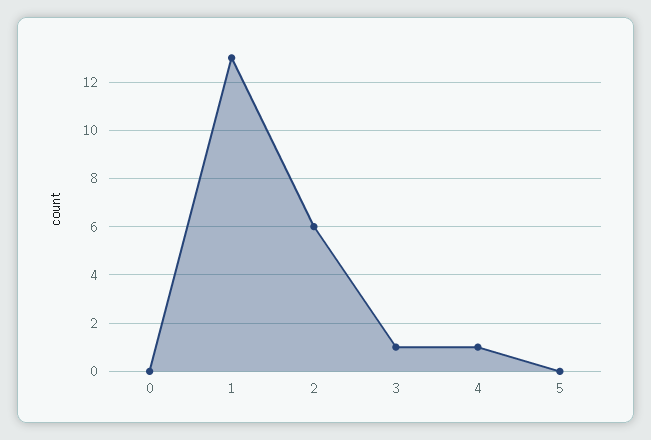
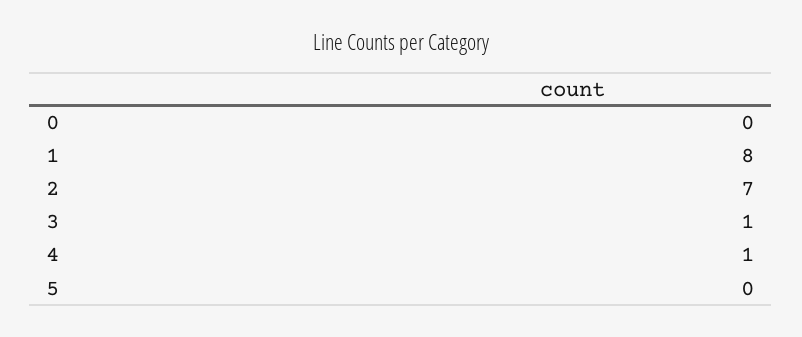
1: 13 -> 8
2: 6 -> 7

